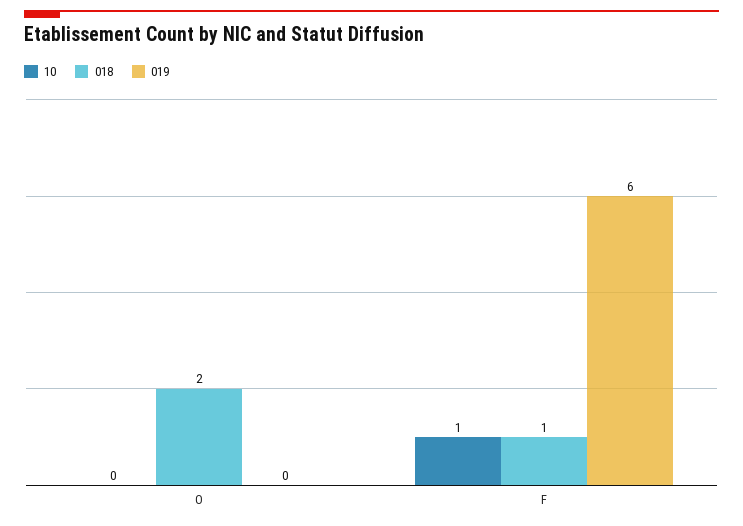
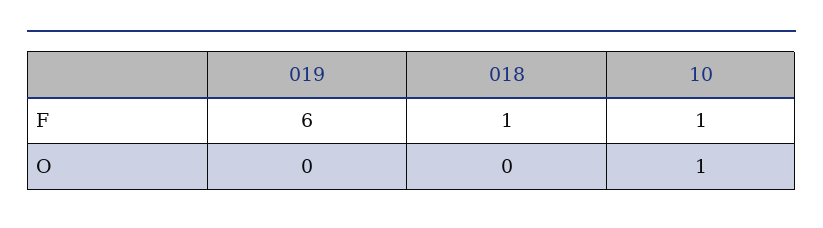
10, O: 0 -> 1
018, O: 2 -> 0

